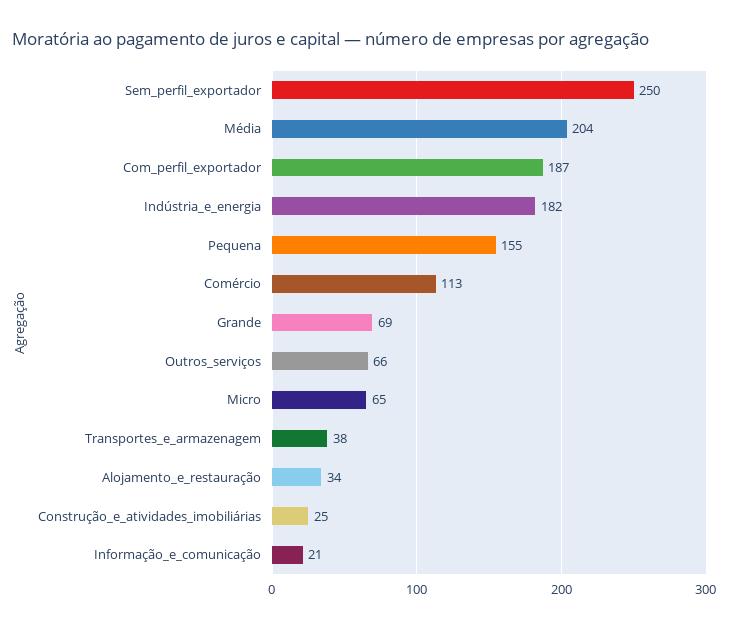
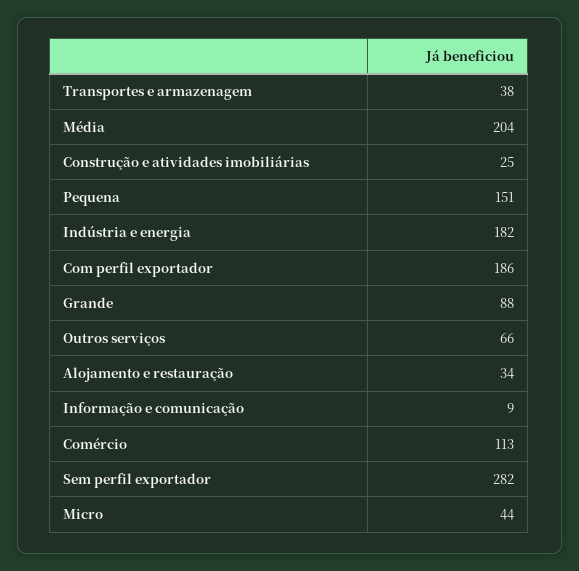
Sem_perfil_exportador: 250 -> 282
Com_perfil_exportador: 187 -> 186
Pequena: 155 -> 151
Grande: 69 -> 88
Micro: 65 -> 44
Informação_e_comunicação: 21 -> 9

